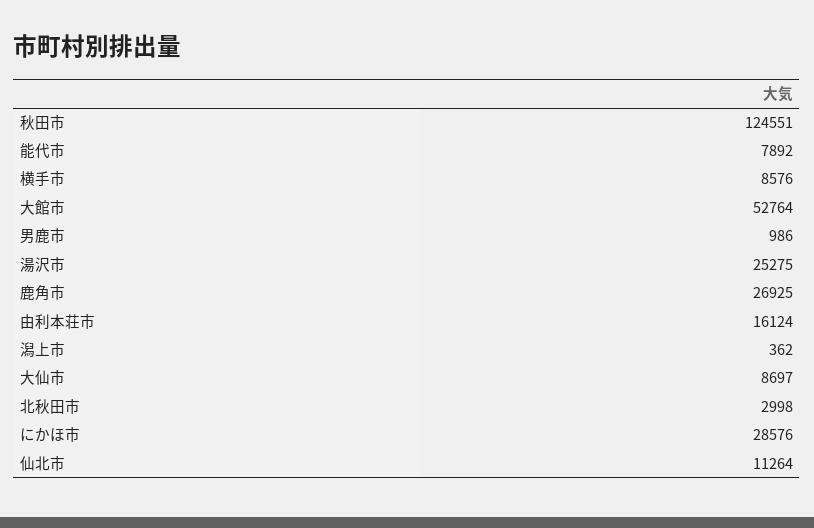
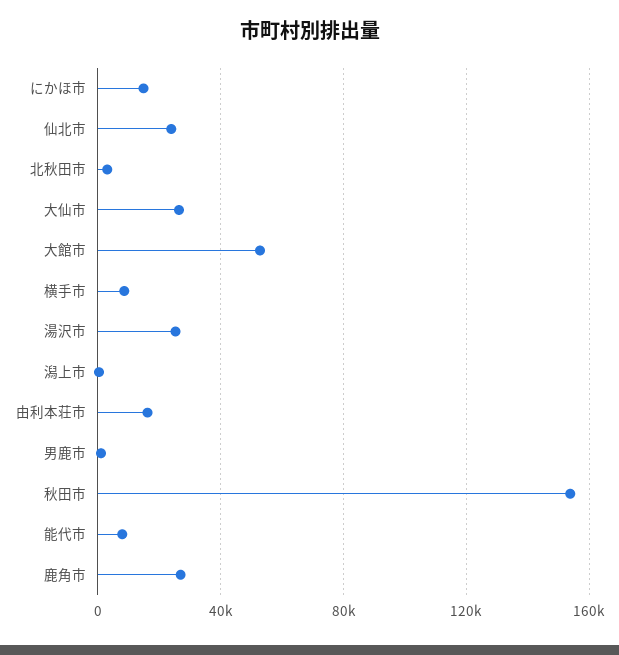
秋田市: 124551 -> 155000
大仙市: 8697 -> 25000
にかほ市: 28576 -> 15000
仙北市: 11264 -> 25000

